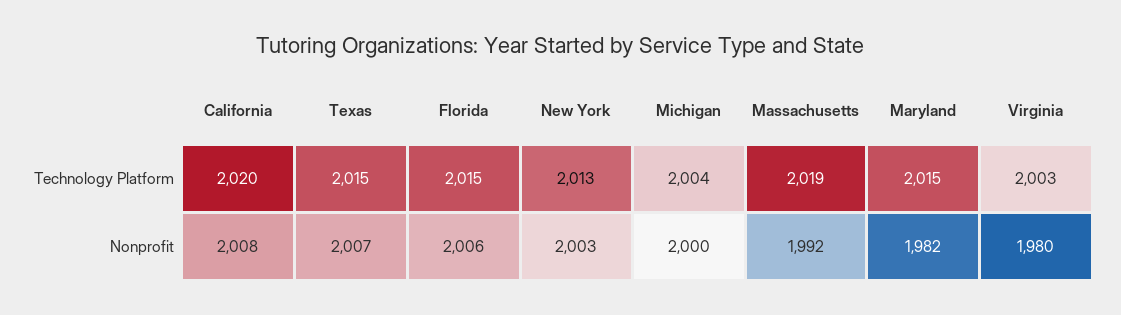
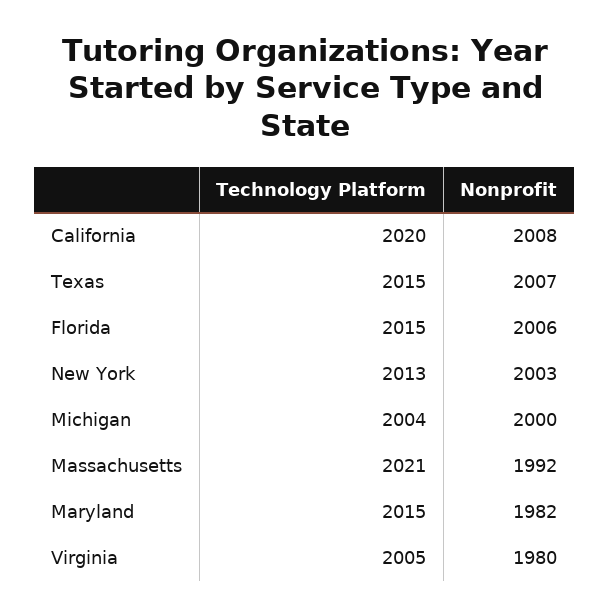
Massachusetts, Technology Platform: 2019 -> 2021
Virginia, Technology Platform: 2003 -> 2005

